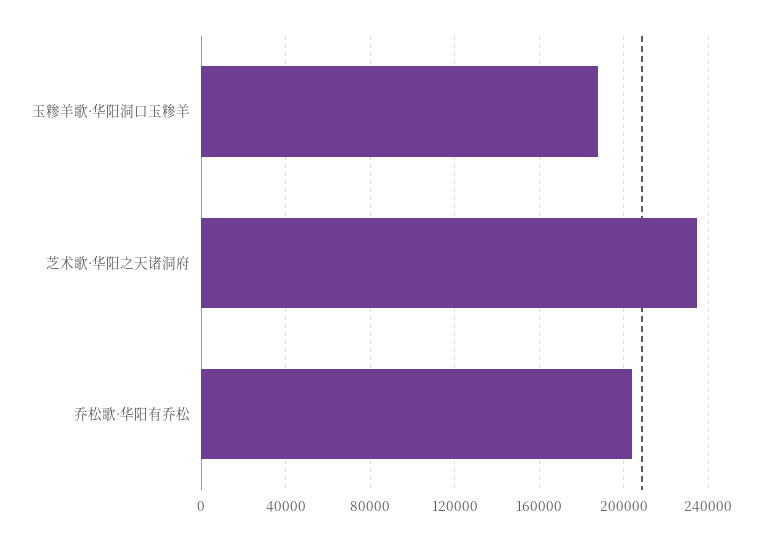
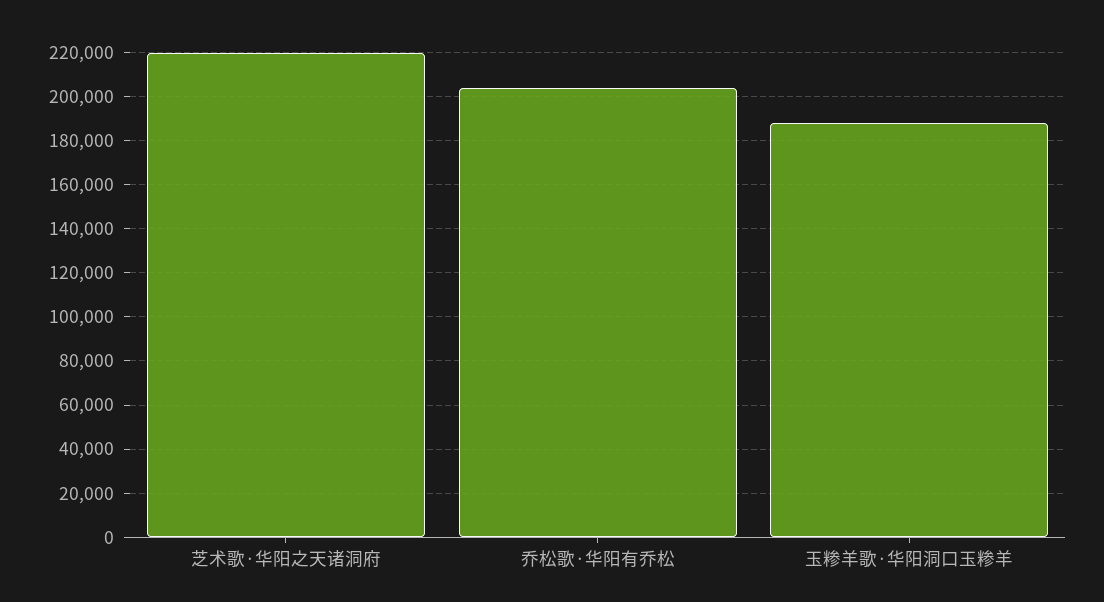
芝术歌·华阳之天诸洞府: 235000 -> 220000

